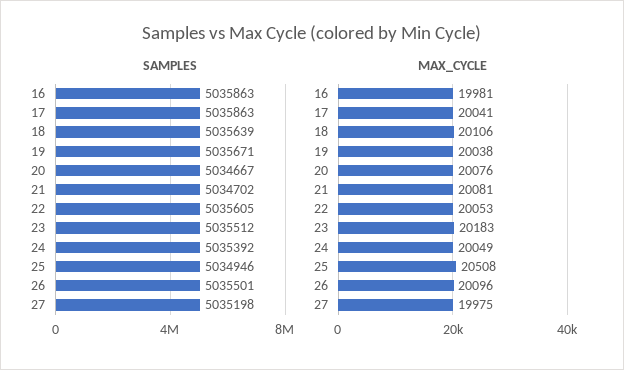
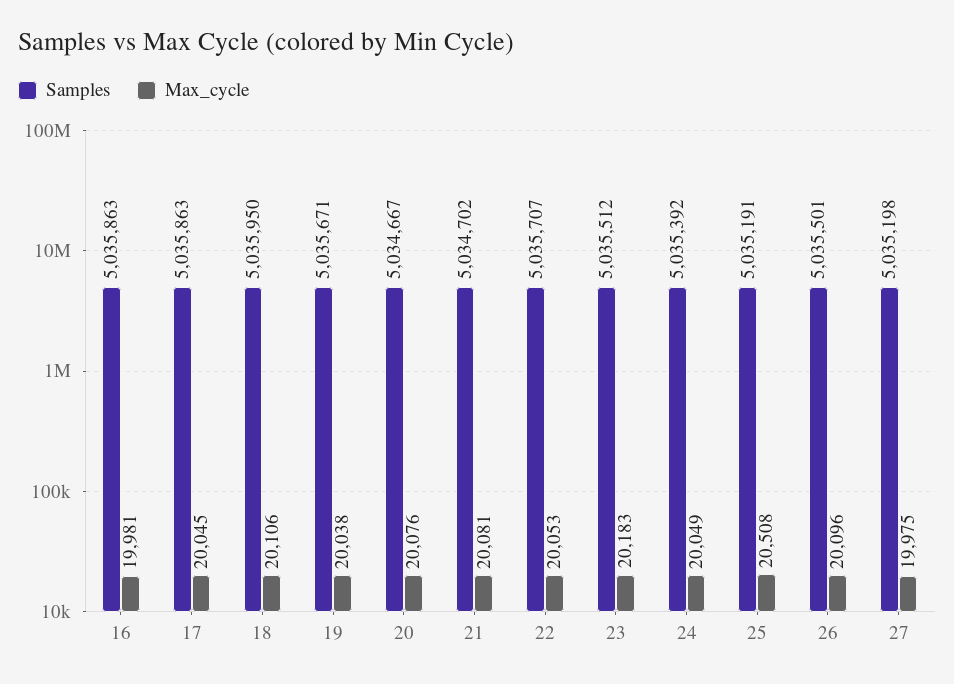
SAMPLES, 18: 5035639 -> 5035950
SAMPLES, 22: 5035605 -> 5035707
SAMPLES, 25: 5034946 -> 5035191
MAX_CYCLE, 17: 20041 -> 20045

